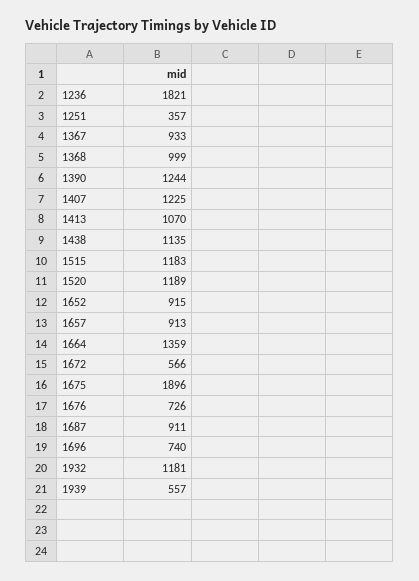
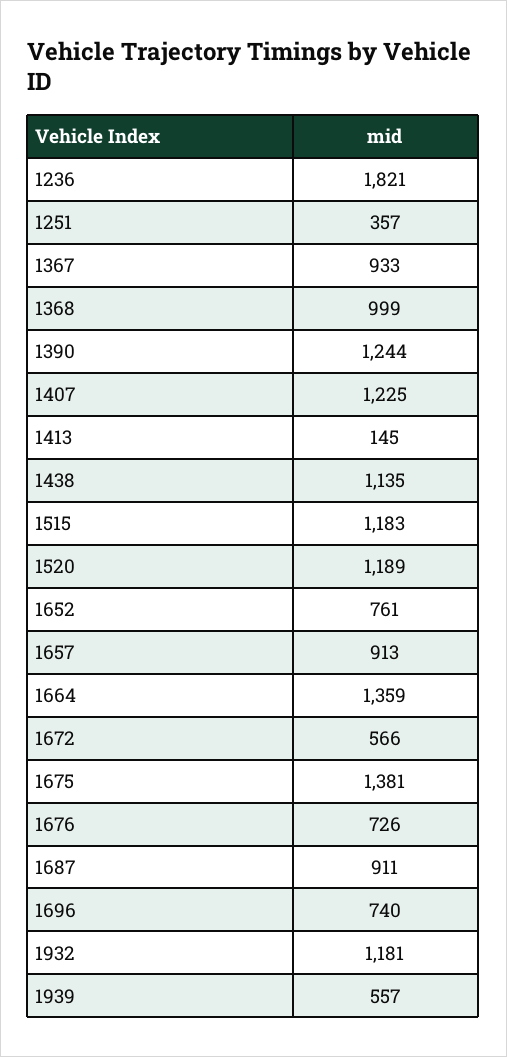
1413: 1070 -> 145
1652: 915 -> 761
1675: 1896 -> 1381

